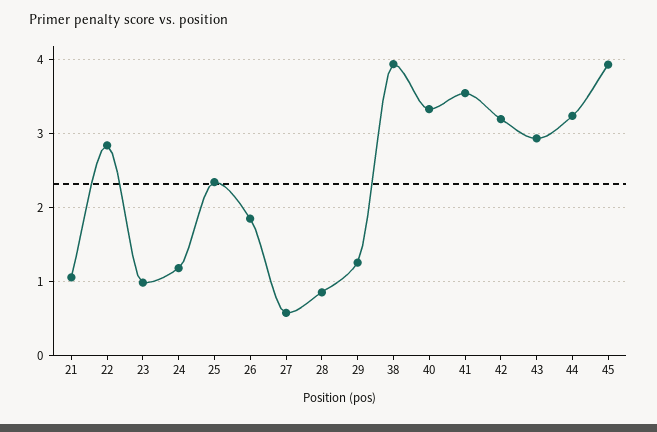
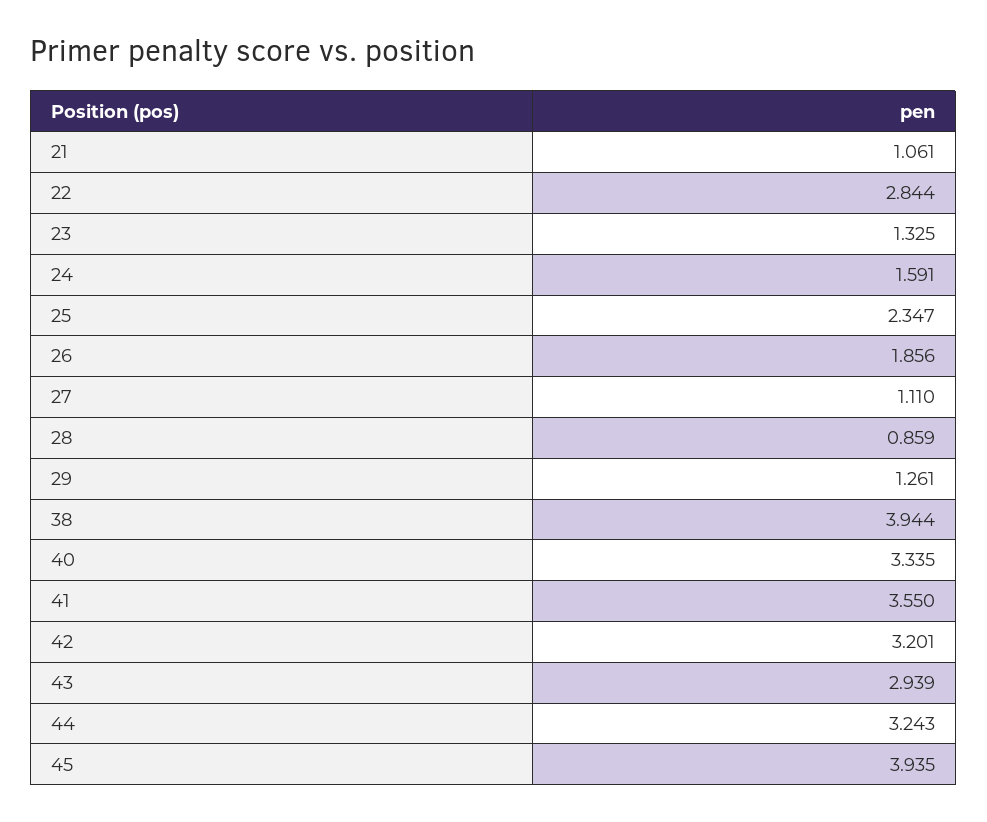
23: 1 -> 1.325
24: 1.2 -> 1.591
27: 0.6 -> 1.11

